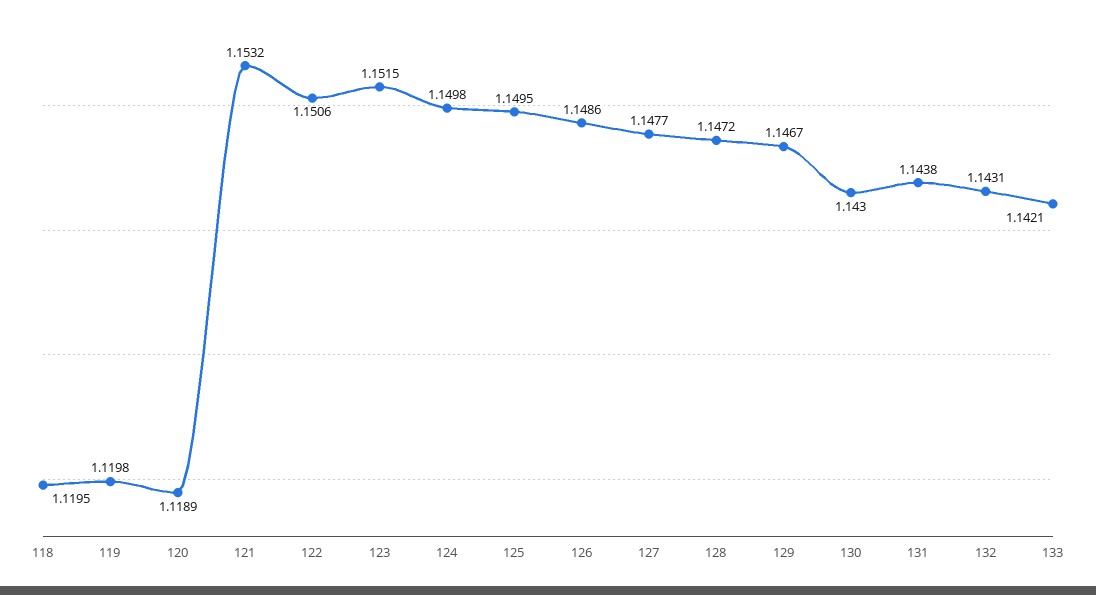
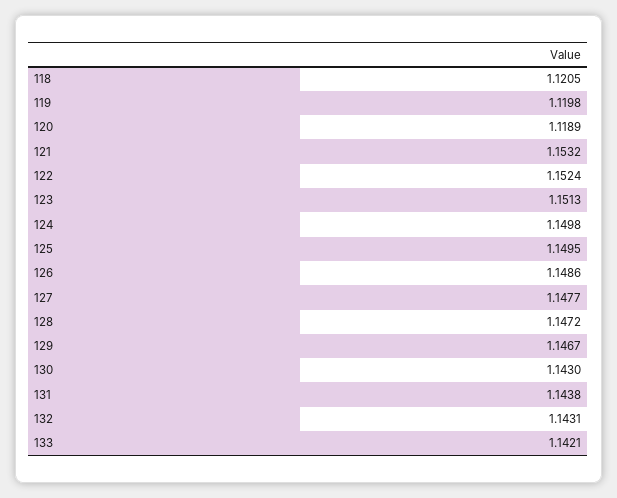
118: 1.1195 -> 1.1205
122: 1.1506 -> 1.1524
123: 1.1515 -> 1.1513

